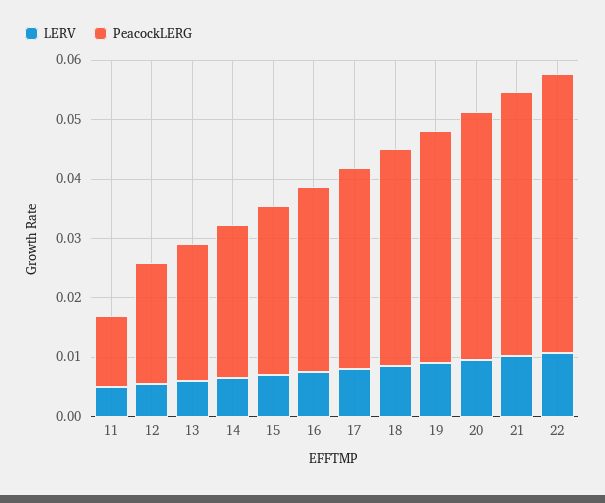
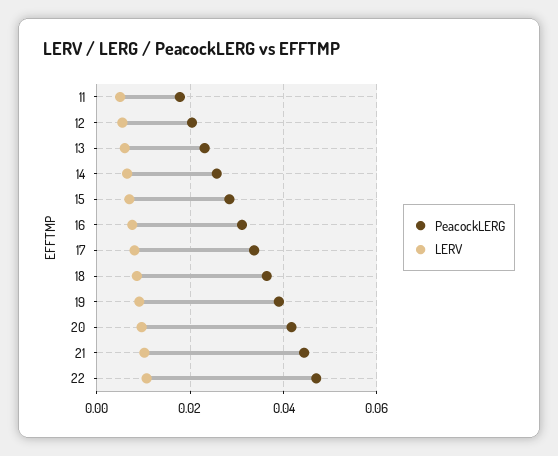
PeacockLERG, 11: 0.012 -> 0.018

